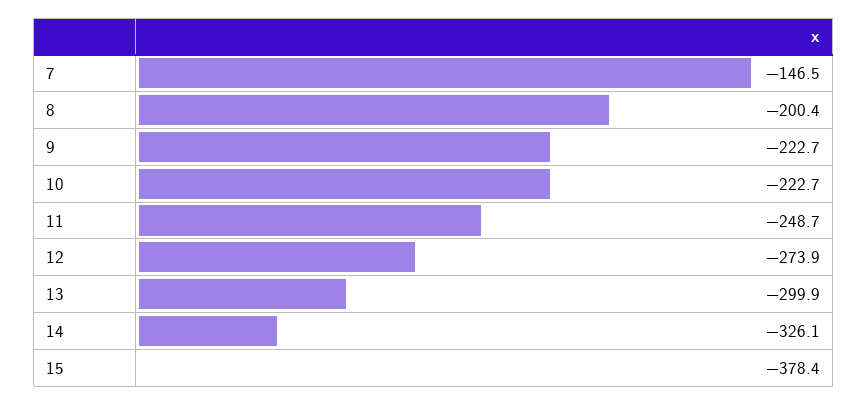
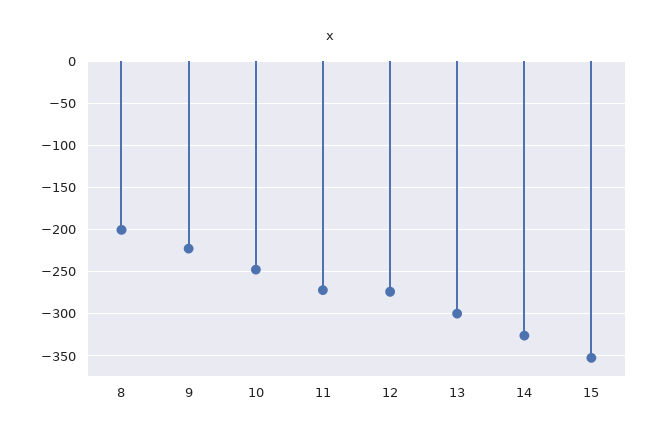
7: -146.5 -> none
10: -222.7 -> -250
11: -248.7 -> -270
15: -378.4 -> -350

